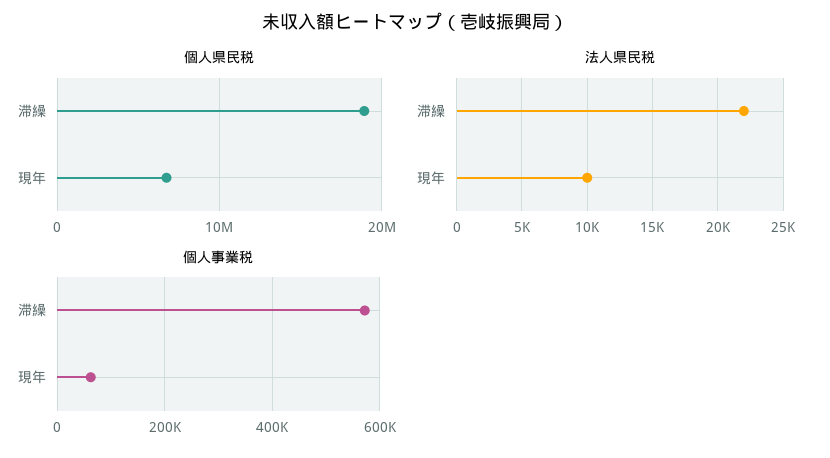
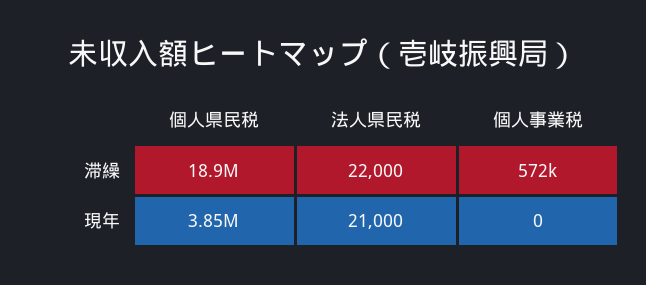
個人県民税, 現年: 7000000 -> 3850000
法人県民税, 現年: 10000 -> 21000
個人事業税, 現年: 60000 -> 0

